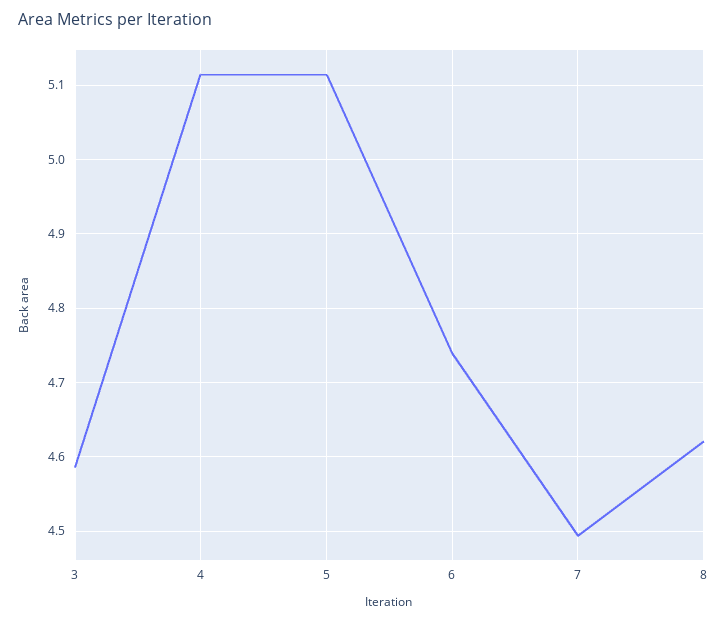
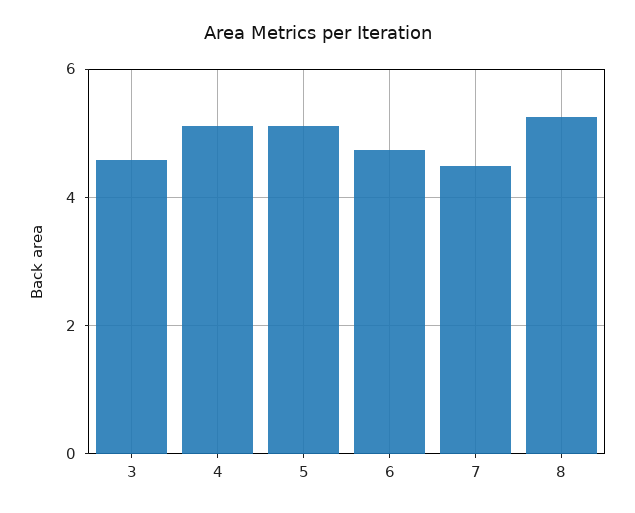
8: 4.62 -> 5.2

